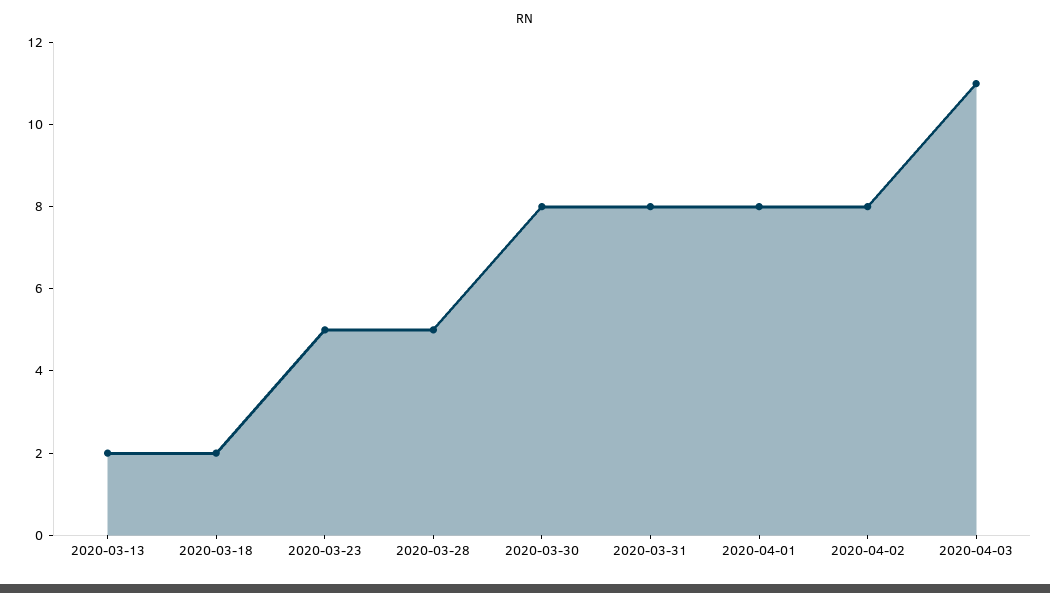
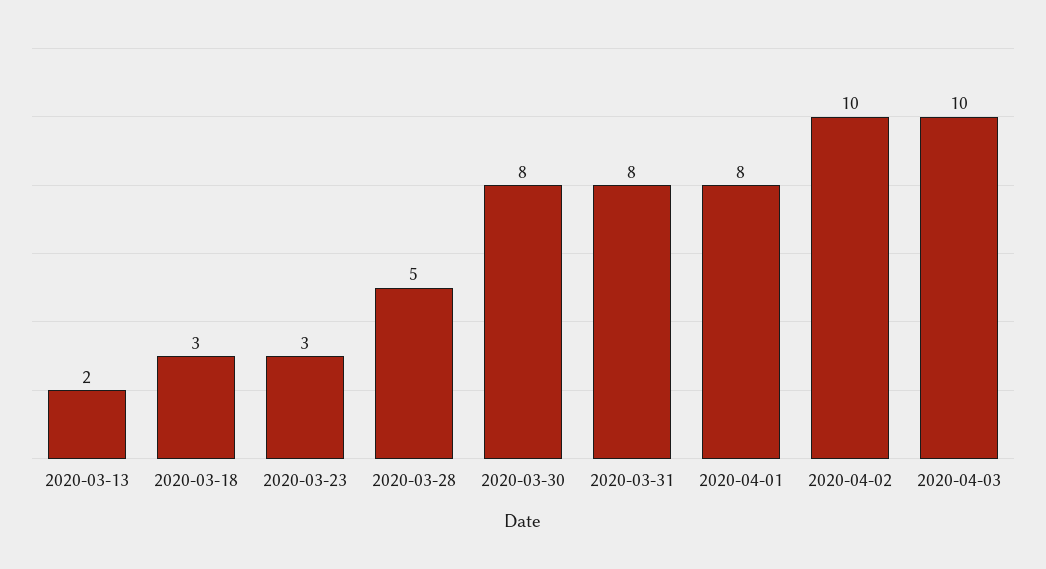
2020-03-18: 2 -> 3
2020-03-23: 5 -> 3
2020-04-02: 8 -> 10
2020-04-03: 11 -> 10

